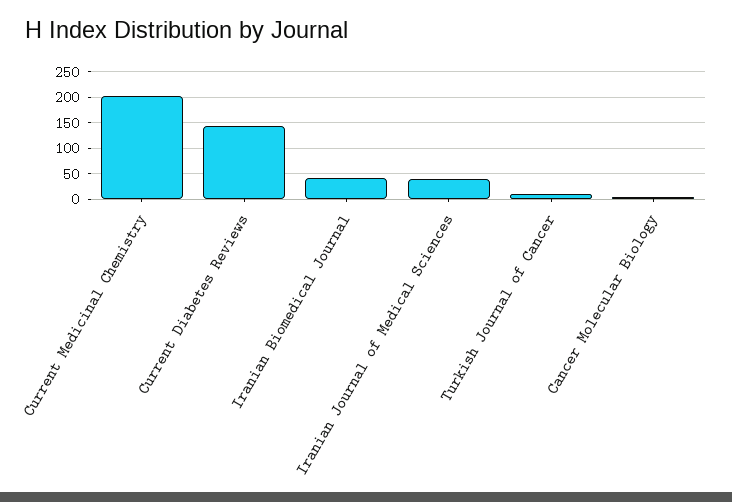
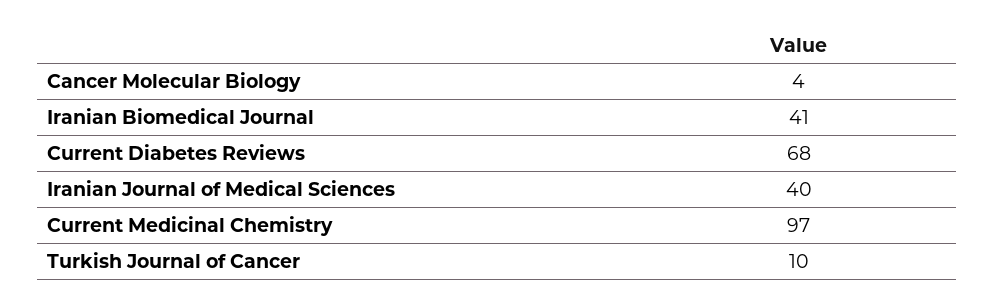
Current Medicinal Chemistry: 200 -> 97
Current Diabetes Reviews: 150 -> 68

